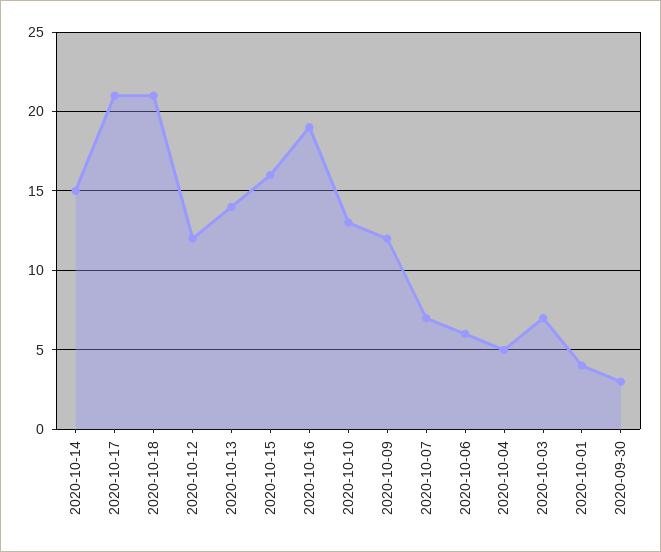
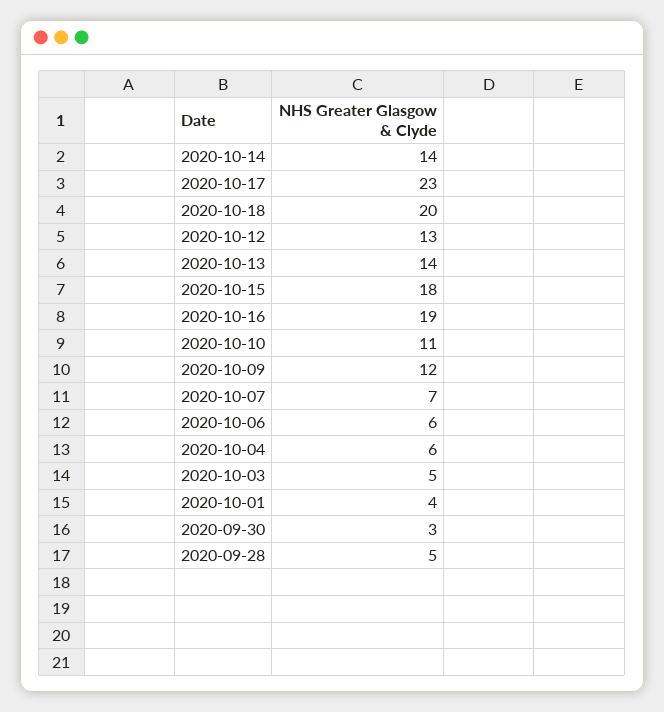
2020-10-14: 15 -> 14
2020-10-17: 21 -> 23
2020-10-18: 21 -> 20
2020-10-12: 12 -> 13
2020-10-15: 16 -> 18
2020-10-10: 13 -> 11
2020-10-04: 5 -> 6
2020-10-03: 7 -> 5
2020-09-28: none -> 5

